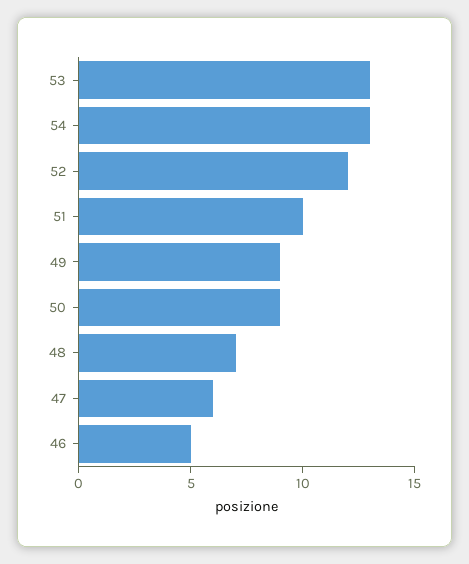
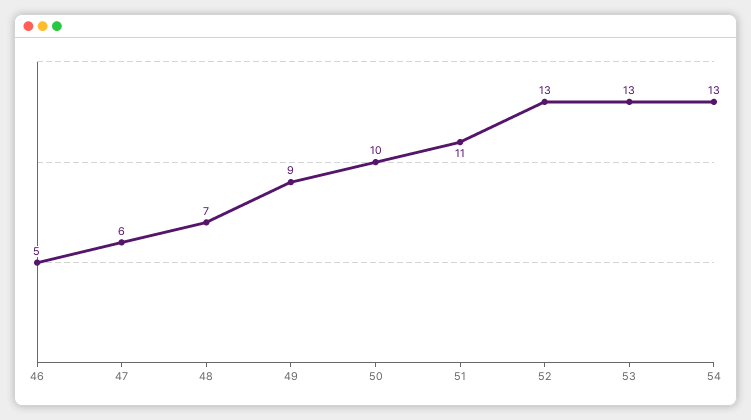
52: 12 -> 13
51: 10 -> 11
50: 9 -> 10

